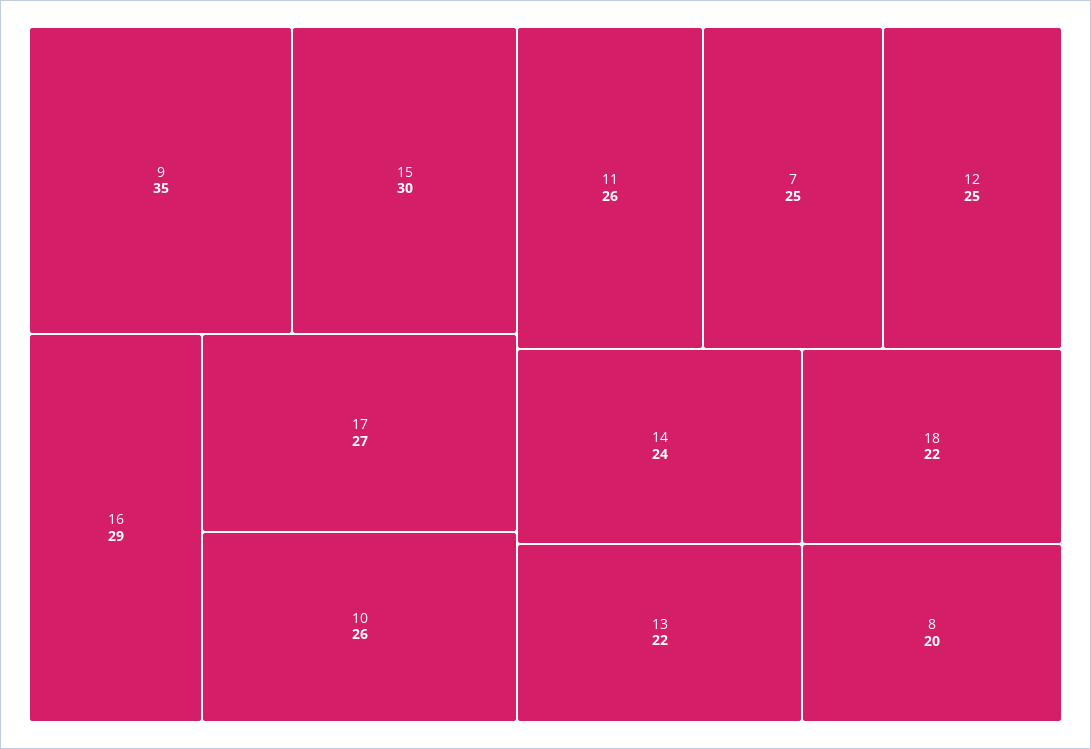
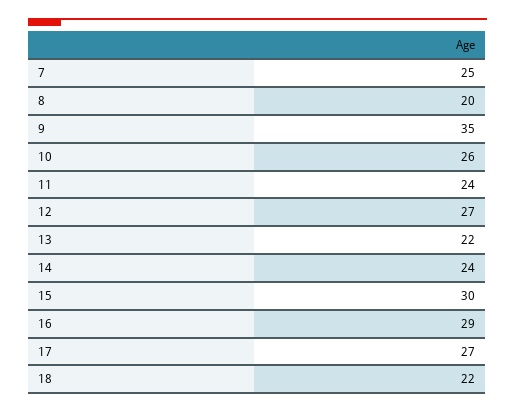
11: 26 -> 24
12: 25 -> 27

